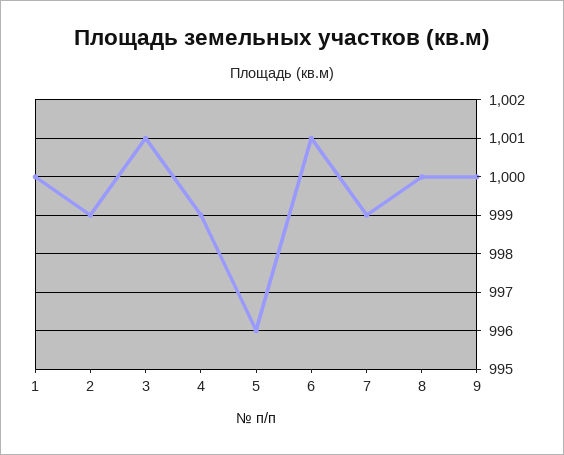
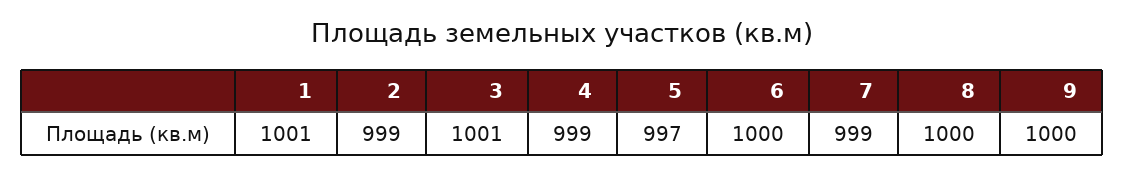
1: 1000 -> 1001
5: 996 -> 997
6: 1001 -> 1000

